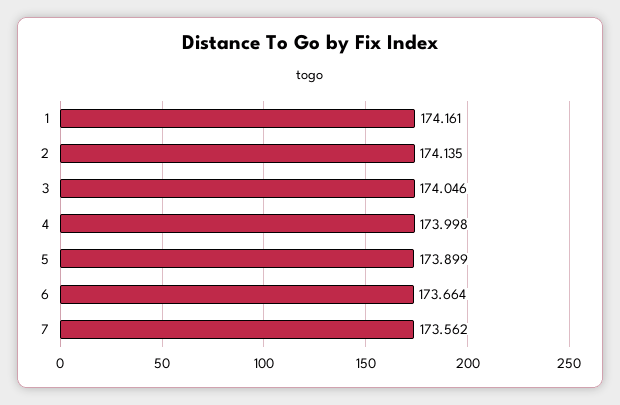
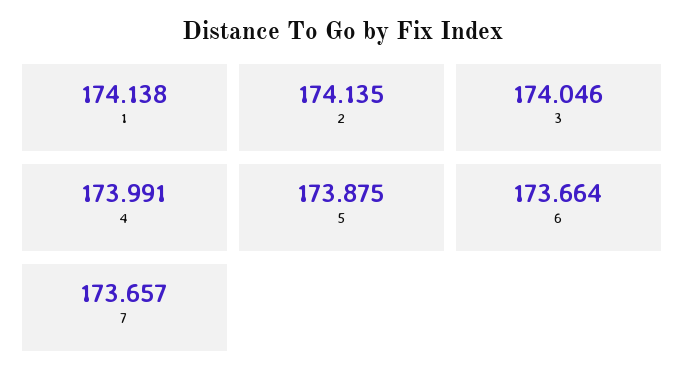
1: 174.161 -> 174.138
4: 173.998 -> 173.991
5: 173.899 -> 173.875
7: 173.562 -> 173.657

